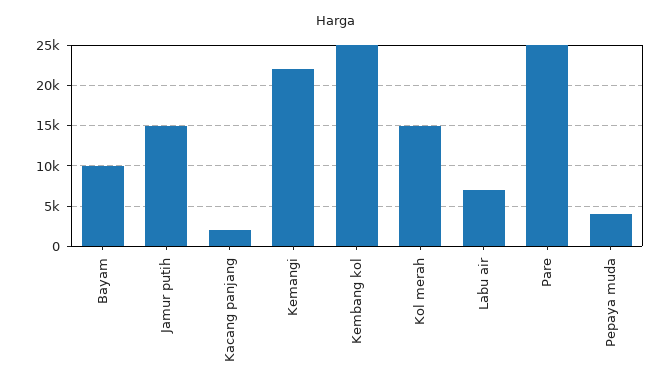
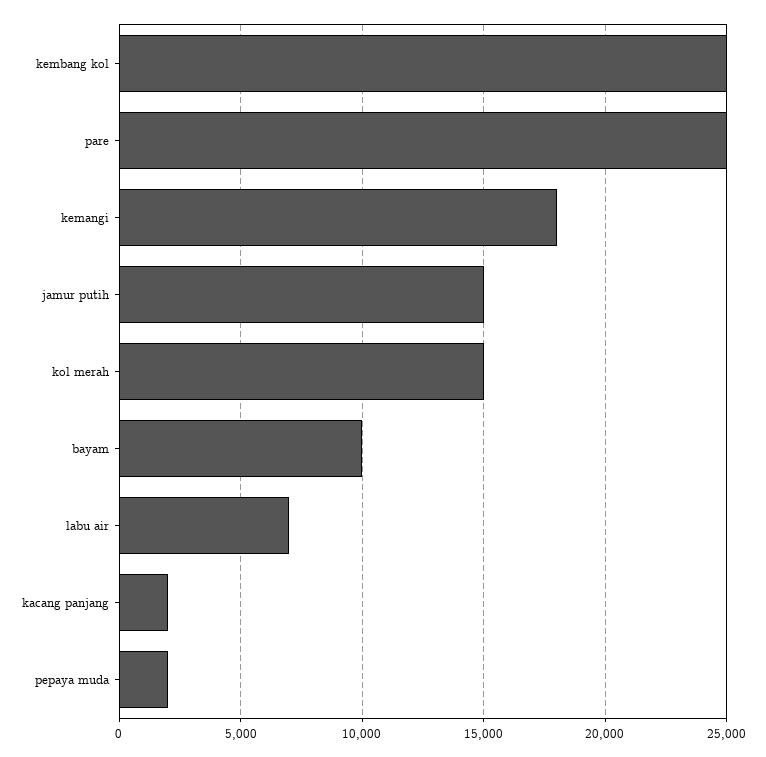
Kemangi: 22000 -> 18000
Pepaya muda: 4000 -> 2000

